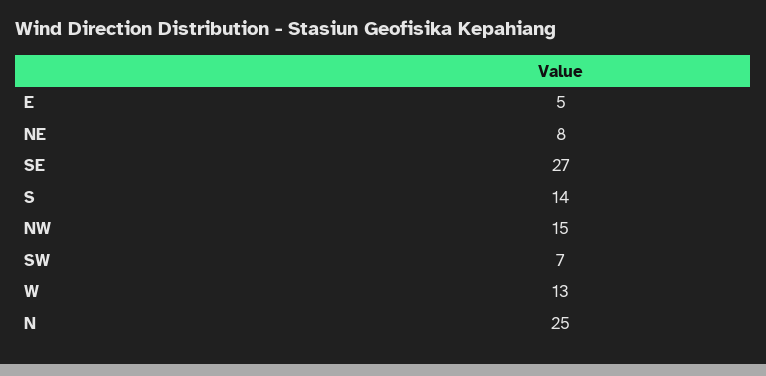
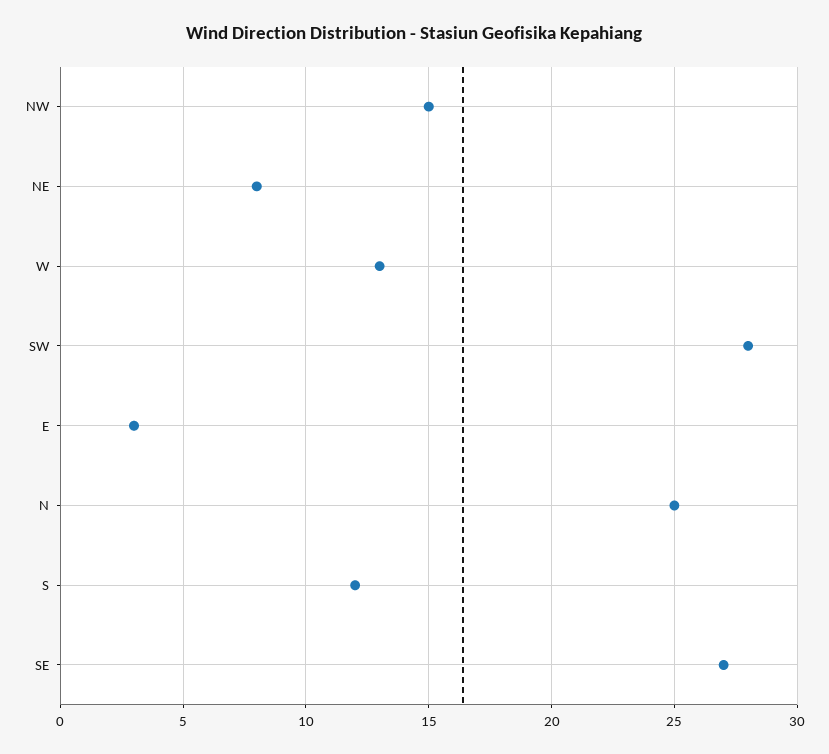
E: 5 -> 3
S: 14 -> 12
SW: 7 -> 28

